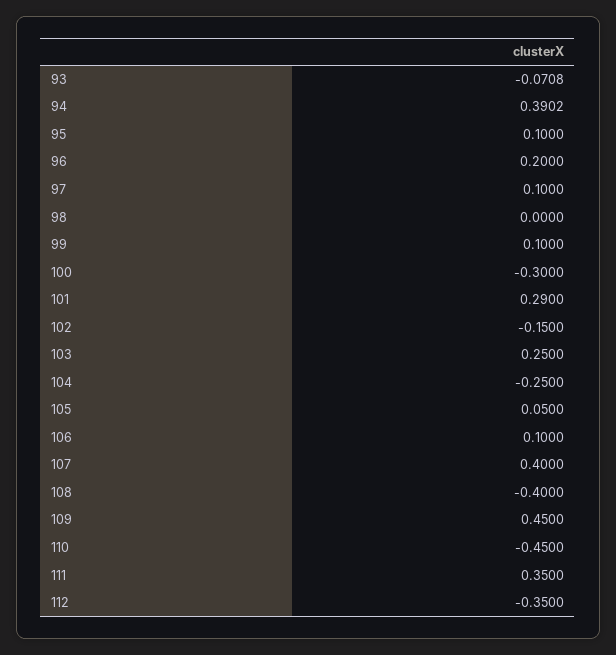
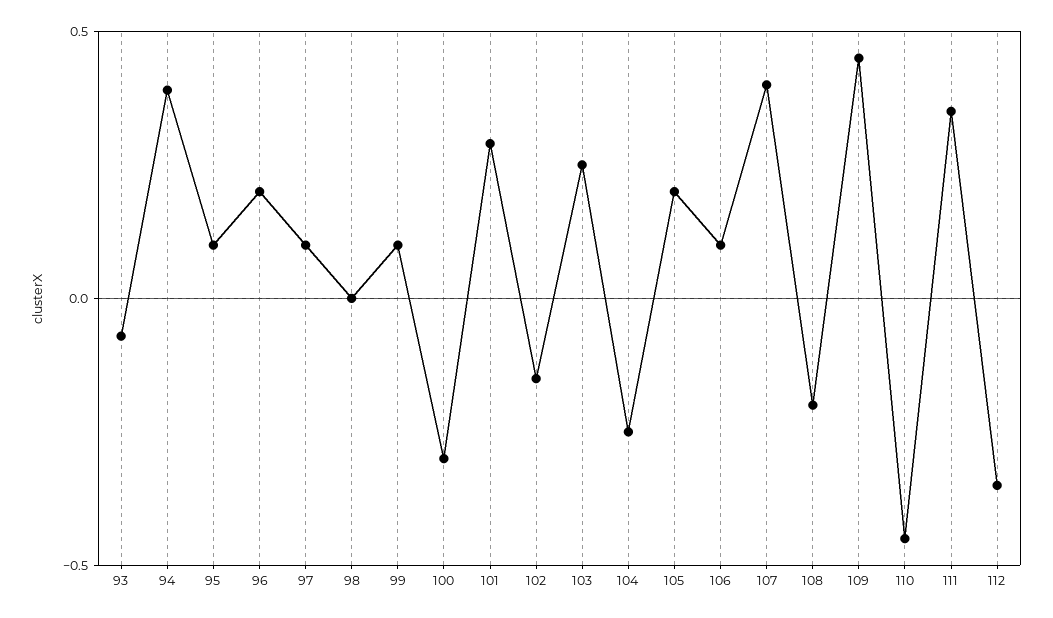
105: 0.05 -> 0.2
108: -0.4 -> -0.2

